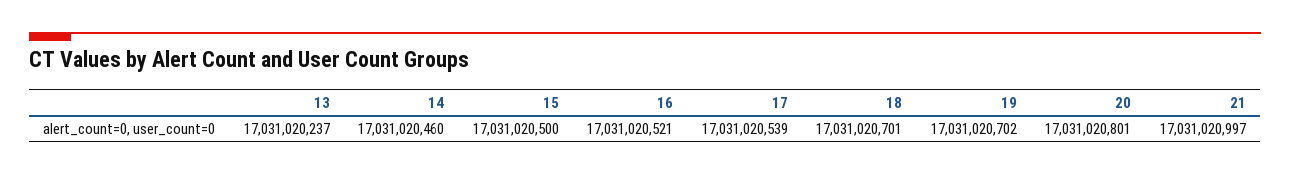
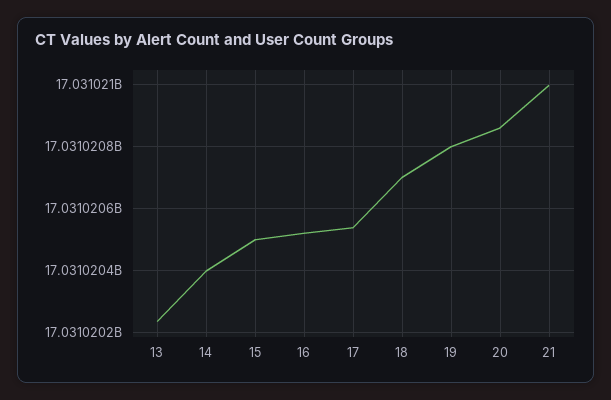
14: 17031020460 -> 17031020400
19: 17031020702 -> 17031020800
20: 17031020801 -> 17031020860

